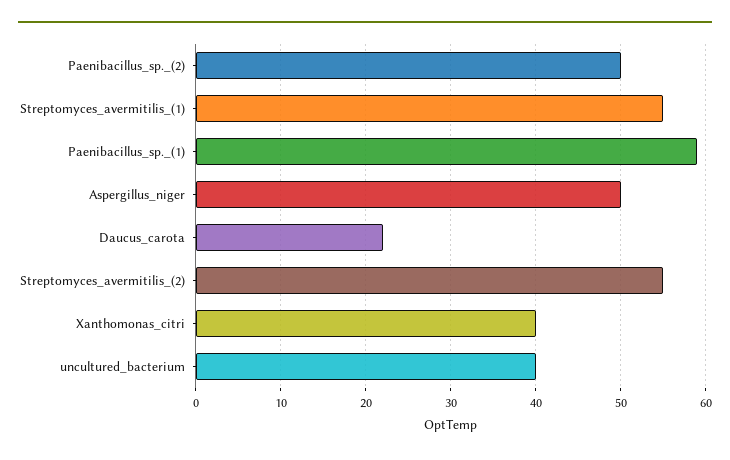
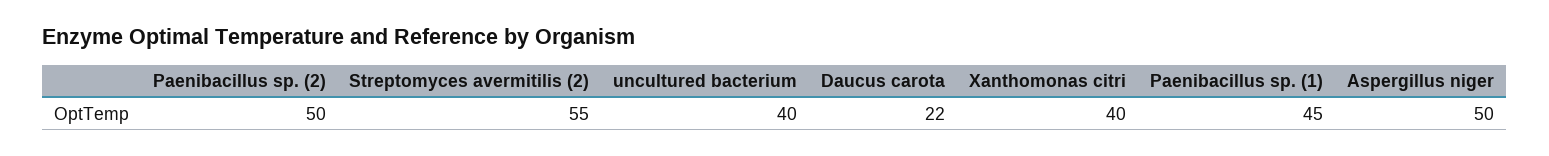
Streptomyces_avermitilis_(1): 55 -> none
Paenibacillus_sp._(1): 59 -> 45

